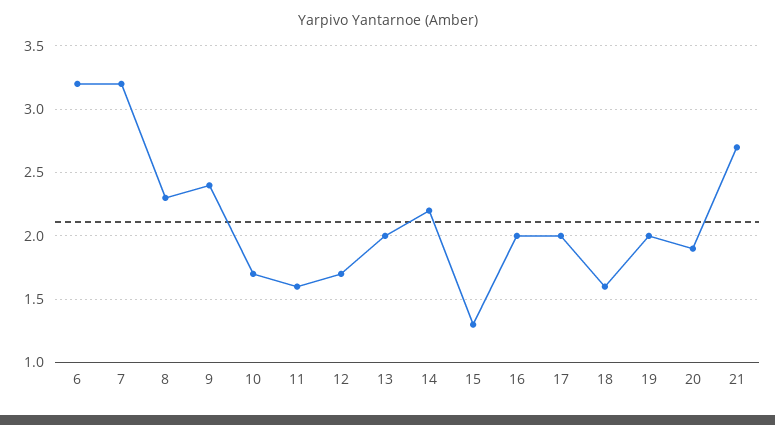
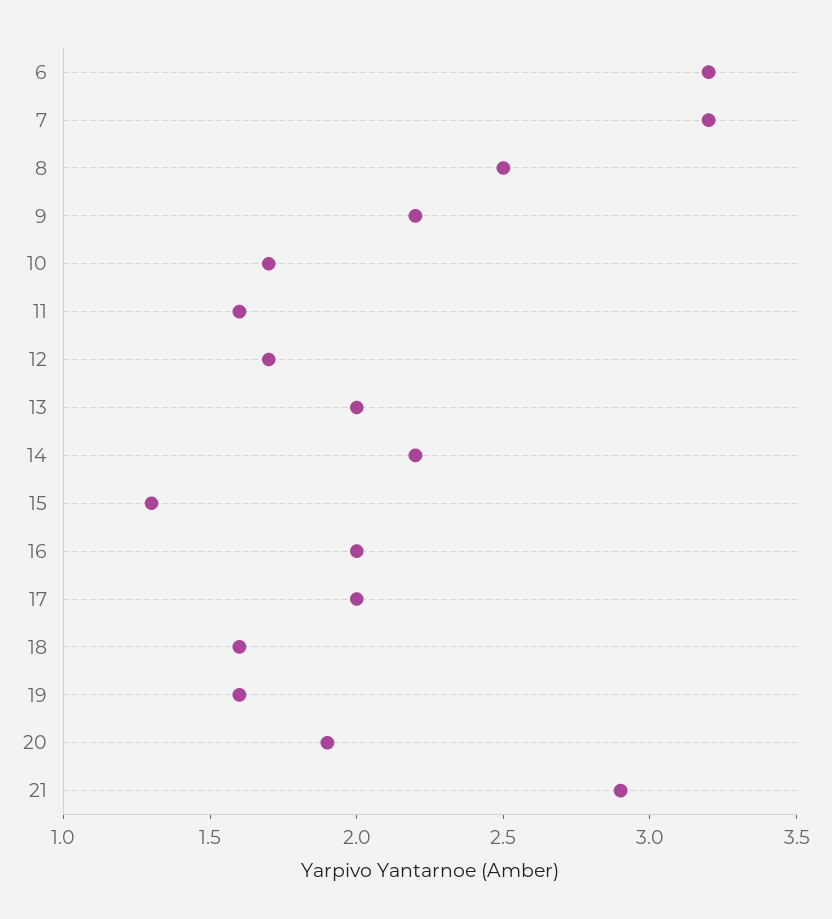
8: 2.3 -> 2.5
9: 2.4 -> 2.2
19: 2 -> 1.6
21: 2.7 -> 2.9

